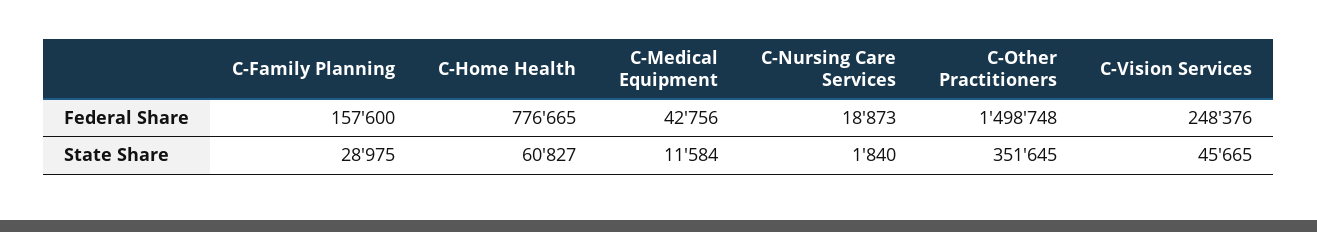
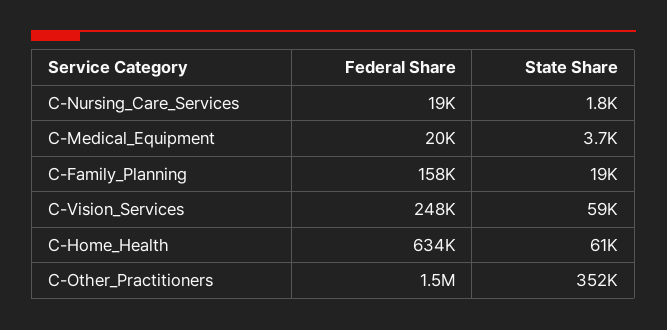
C-Home Health, Federal Share: 776665 -> 634000
C-Medical Equipment, Federal Share: 42756 -> 20000
C-Family Planning, State Share: 28975 -> 19000
C-Medical Equipment, State Share: 11584 -> 3700
C-Vision Services, State Share: 45665 -> 59000

